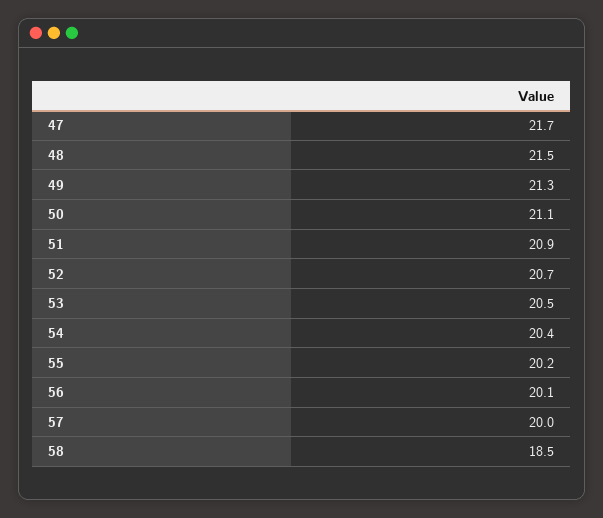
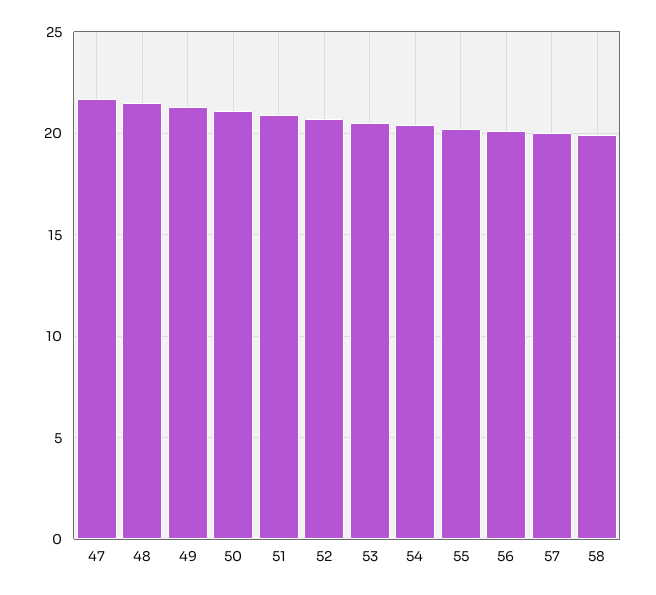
58: 18.5 -> 20

